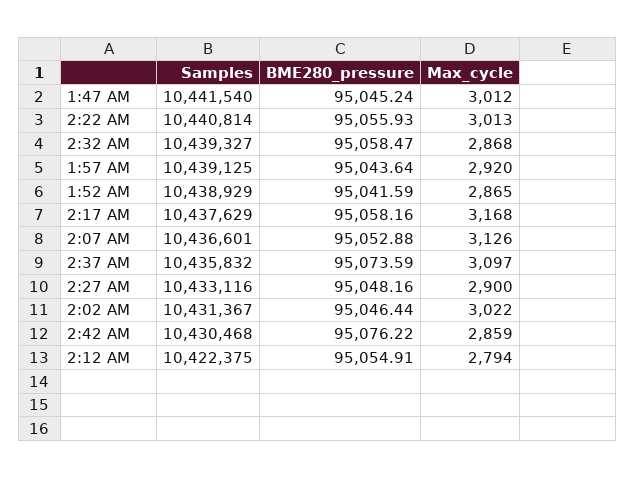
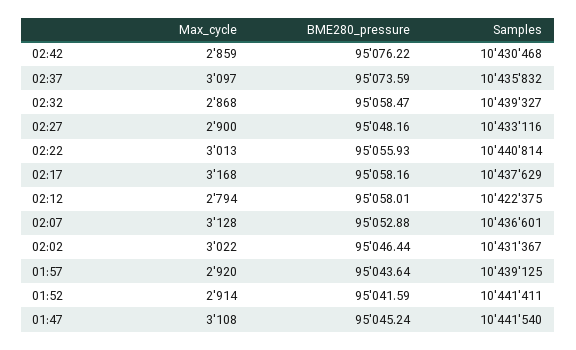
Max_cycle, 1:47 AM: 3012 -> 3108
Samples, 1:52 AM: 10438929 -> 10441411
Max_cycle, 1:52 AM: 2865 -> 2914
Max_cycle, 2:07 AM: 3126 -> 3128
BME280_pressure, 2:12 AM: 95054.91 -> 95058.01

